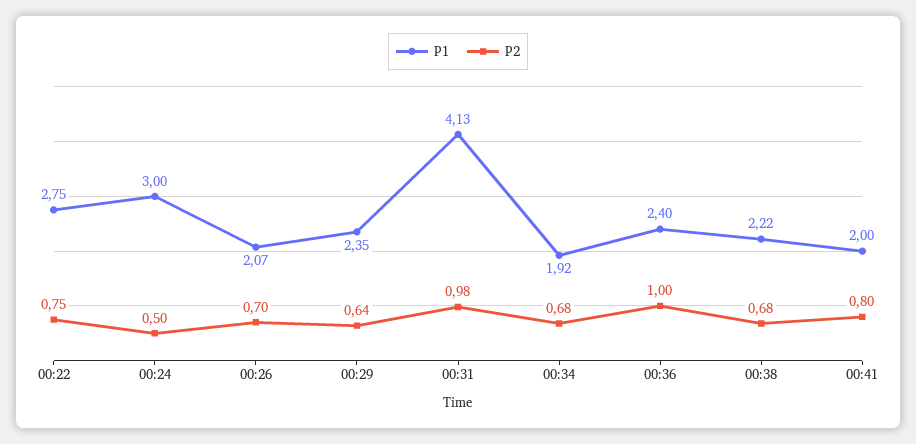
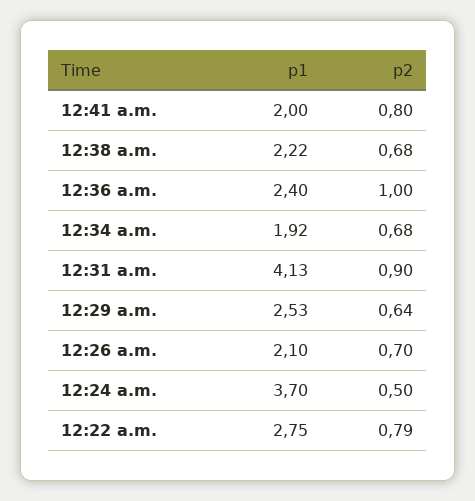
P2, 00:22: 0.75 -> 0.79
P1, 00:24: 3 -> 3.7
P1, 00:26: 2.07 -> 2.1
P1, 00:29: 2.35 -> 2.53
P2, 00:31: 0.98 -> 0.9

